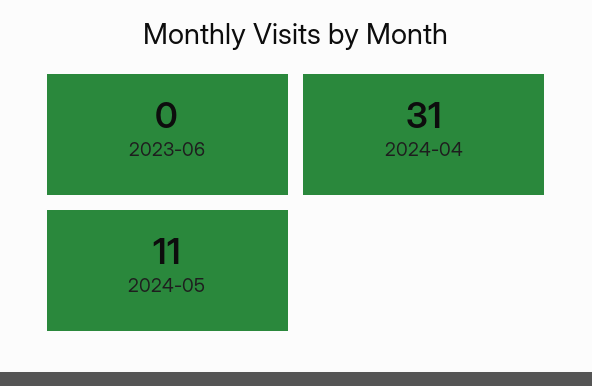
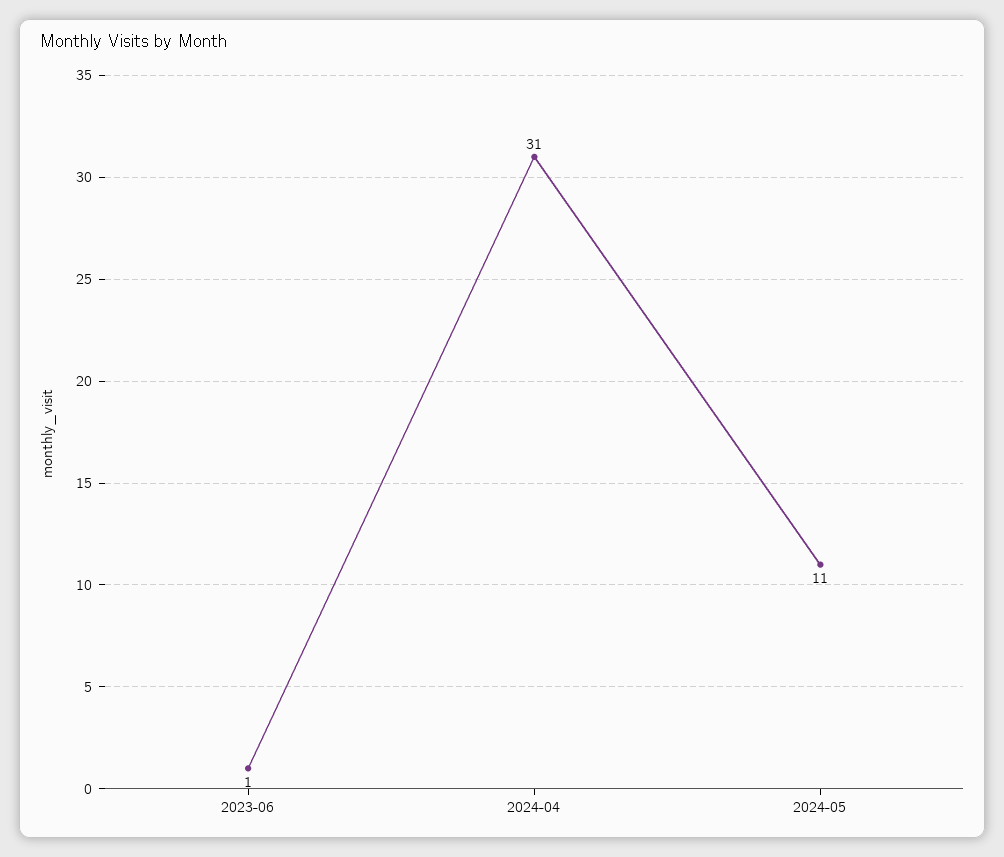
2023-06: 0 -> 1

